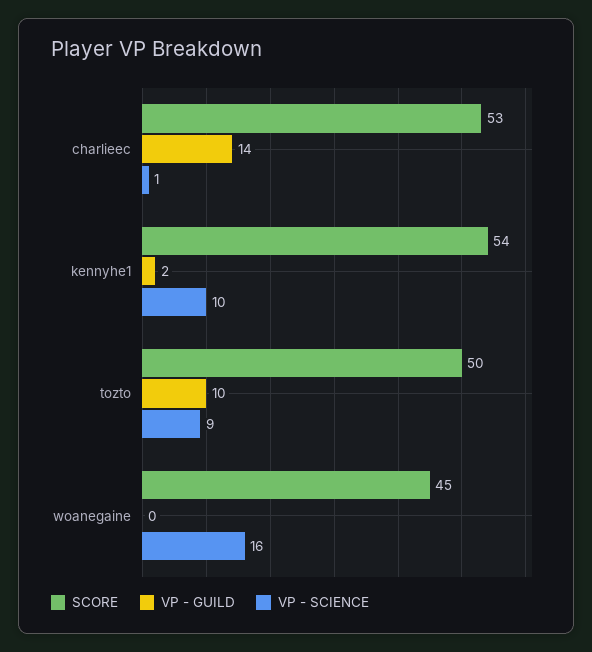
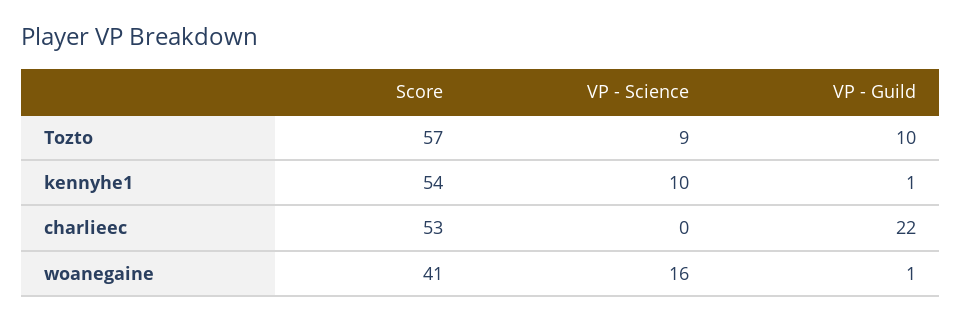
VP - GUILD, charlieec: 14 -> 22
VP - SCIENCE, charlieec: 1 -> 0
VP - GUILD, kennyhe1: 2 -> 1
SCORE, tozto: 50 -> 57
SCORE, woanegaine: 45 -> 41
VP - GUILD, woanegaine: 0 -> 1

